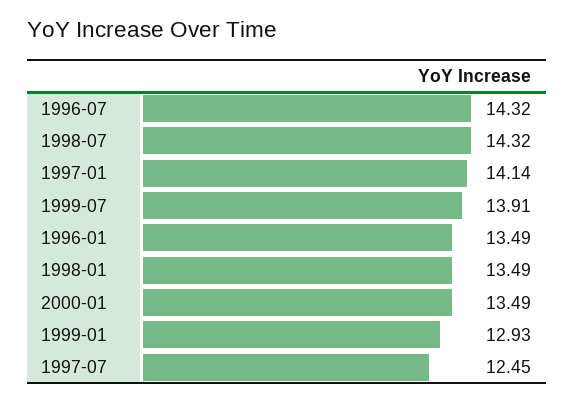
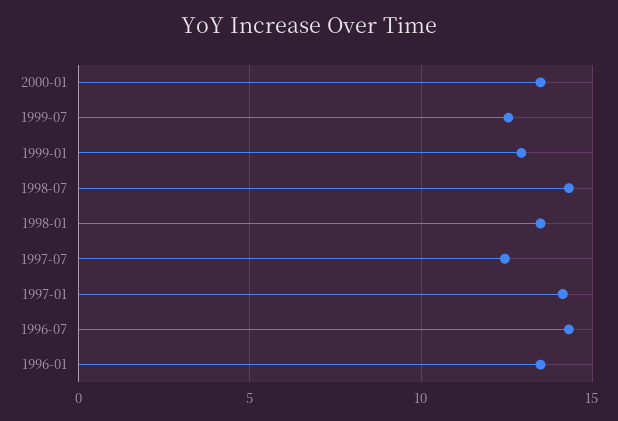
1999-07: 13.91 -> 12.5

